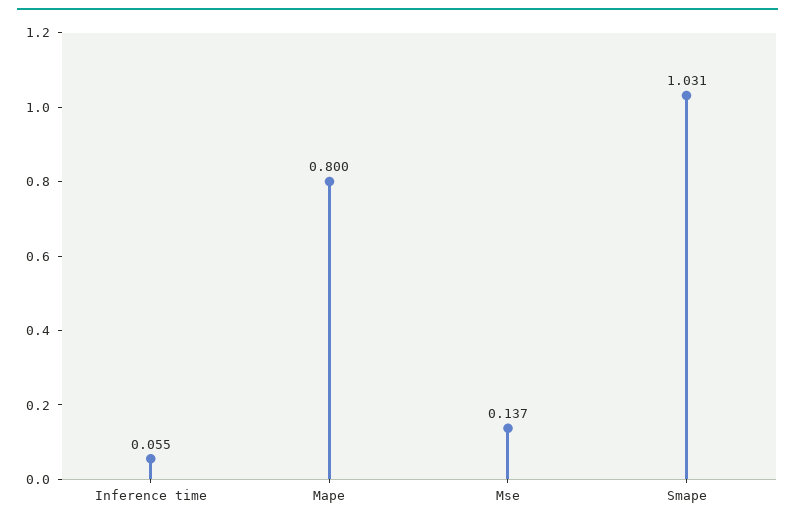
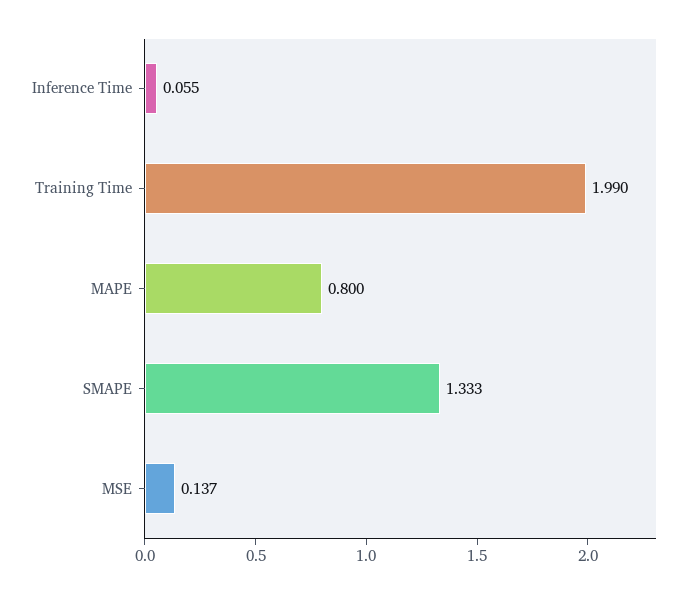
Smape: 1.031 -> 1.333
Training Time: none -> 1.99

